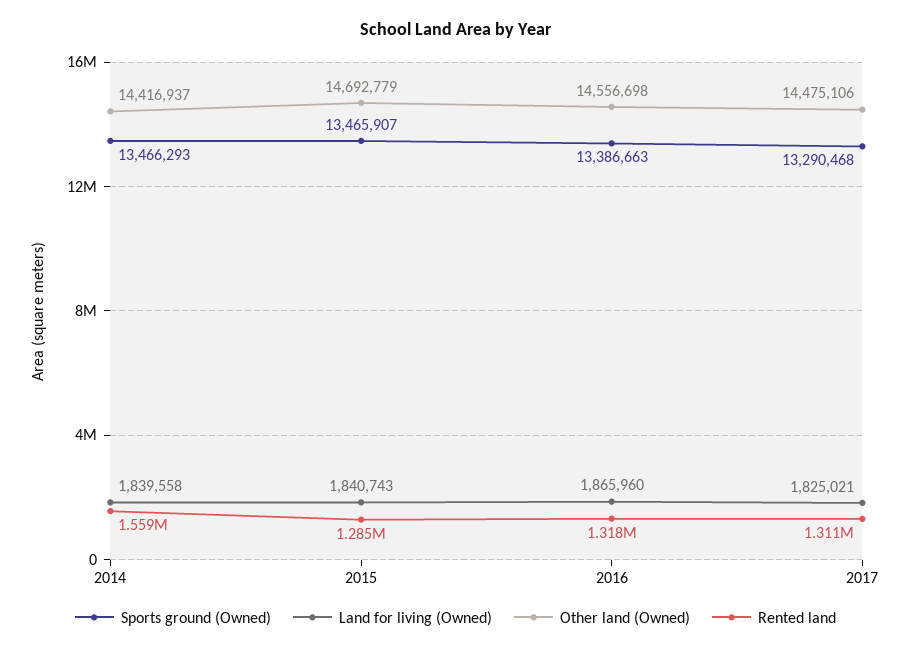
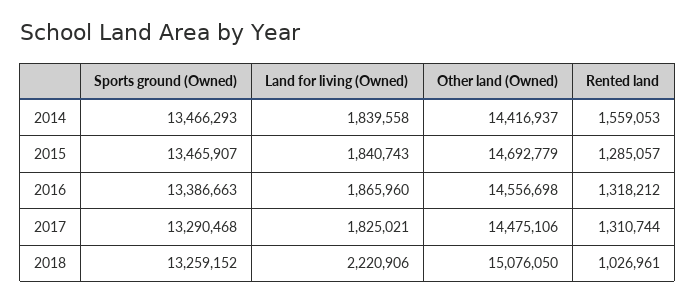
Sports ground (Owned), 2018: none -> 13259152
Land for living (Owned), 2018: none -> 2220906
Other land (Owned), 2018: none -> 15076050
Rented land, 2018: none -> 1026961

